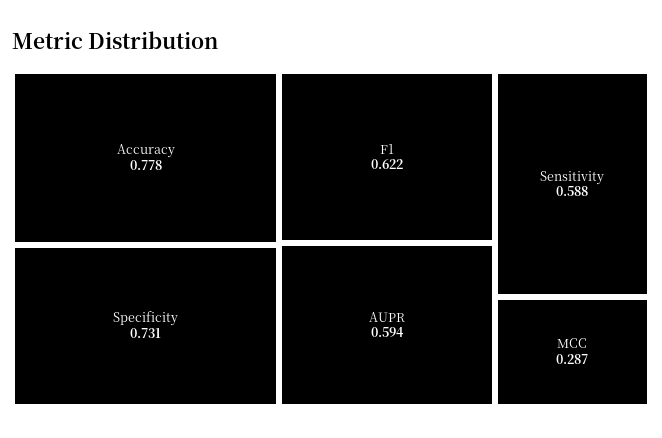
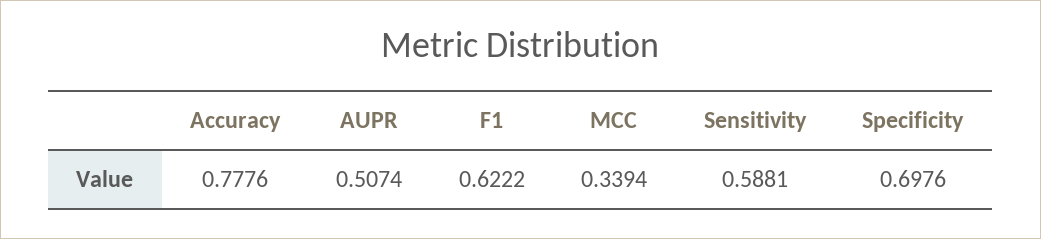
Specificity: 0.731 -> 0.6976
AUPR: 0.594 -> 0.5074
MCC: 0.287 -> 0.3394

